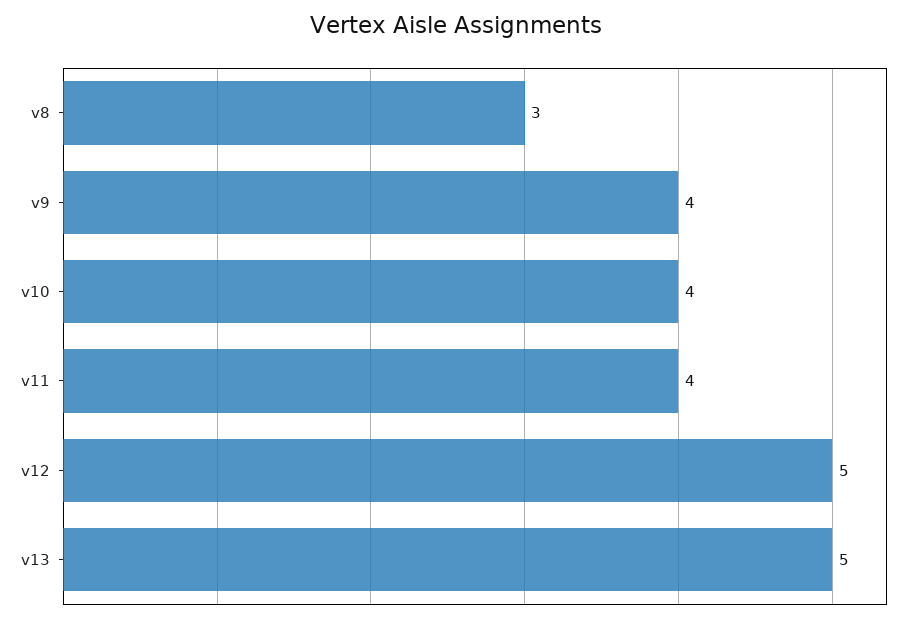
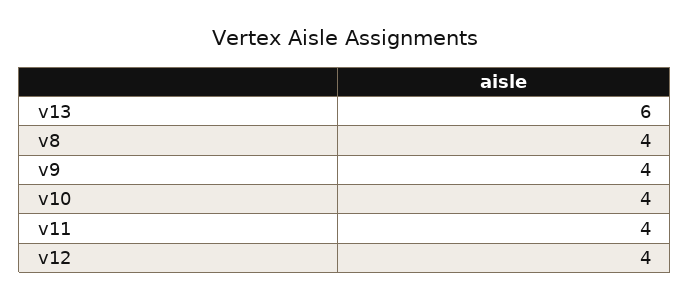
v8: 3 -> 4
v12: 5 -> 4
v13: 5 -> 6

